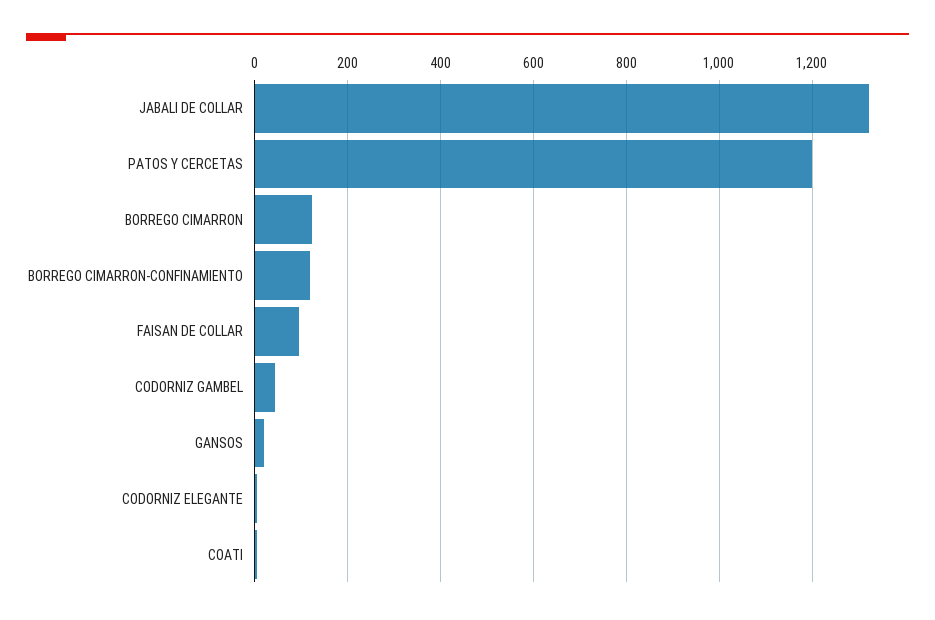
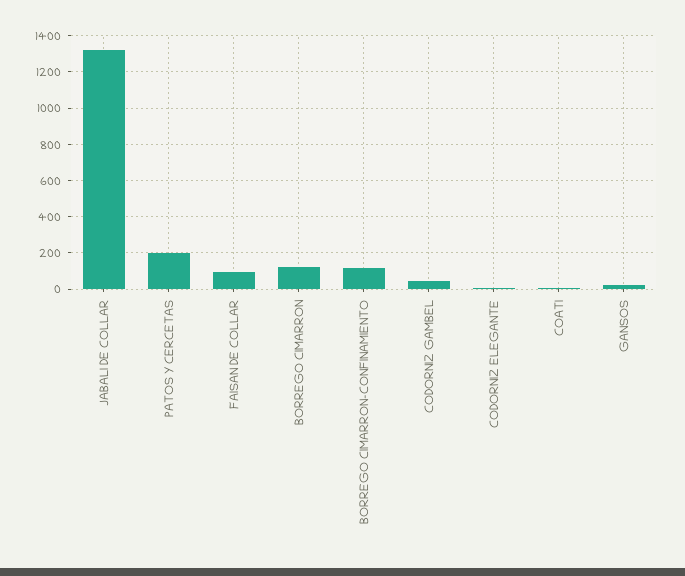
PATOS Y CERCETAS: 1200 -> 200

